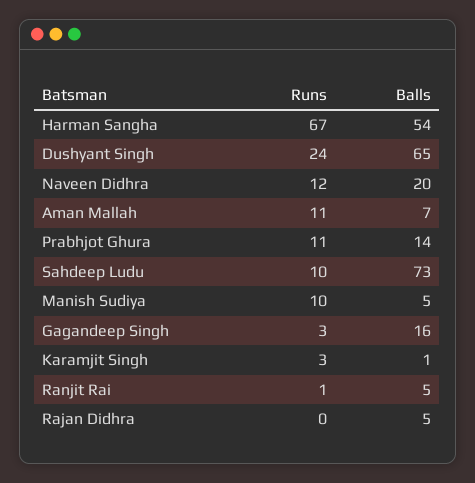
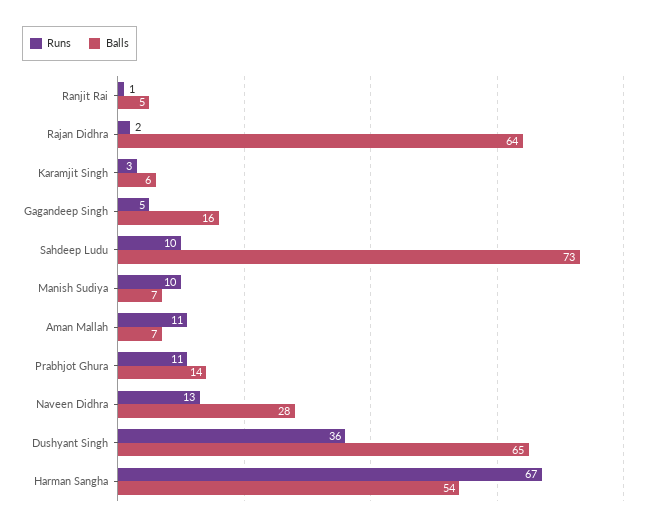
Runs, Dushyant Singh: 24 -> 36
Runs, Naveen Didhra: 12 -> 13
Balls, Naveen Didhra: 20 -> 28
Balls, Manish Sudiya: 5 -> 7
Runs, Gagandeep Singh: 3 -> 5
Balls, Karamjit Singh: 1 -> 6
Runs, Rajan Didhra: 0 -> 2
Balls, Rajan Didhra: 5 -> 64

